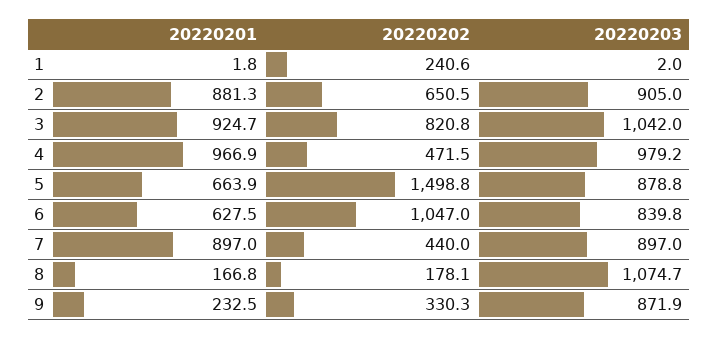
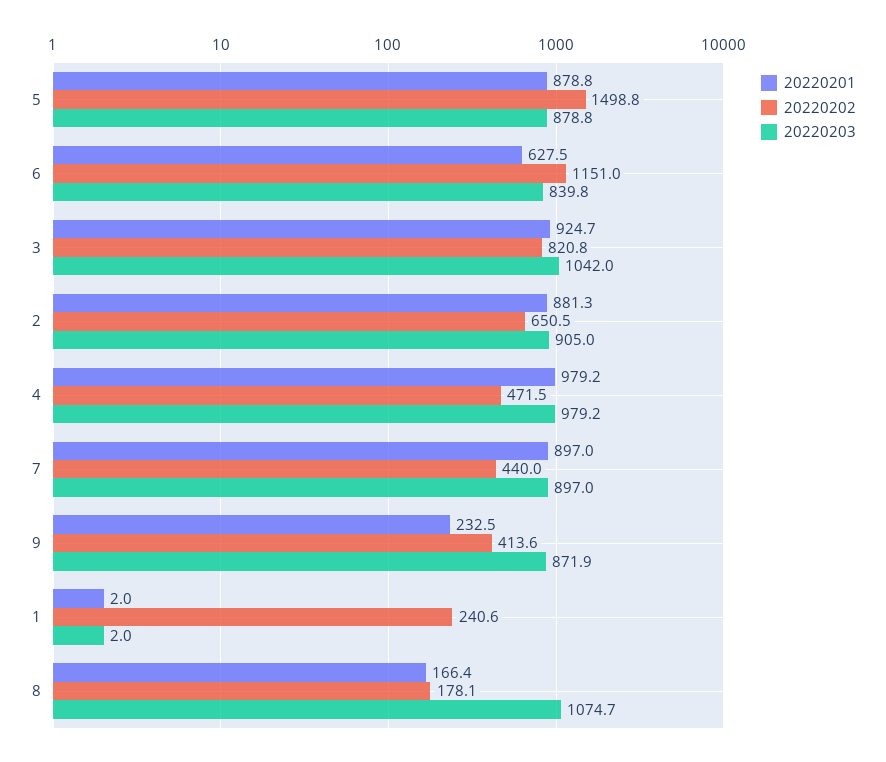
20220201, 1: 1.8 -> 2
20220201, 4: 966.9 -> 979.2
20220201, 5: 663.9 -> 878.8
20220202, 6: 1047 -> 1151
20220201, 8: 166.8 -> 166.4
20220202, 9: 330.3 -> 413.6

